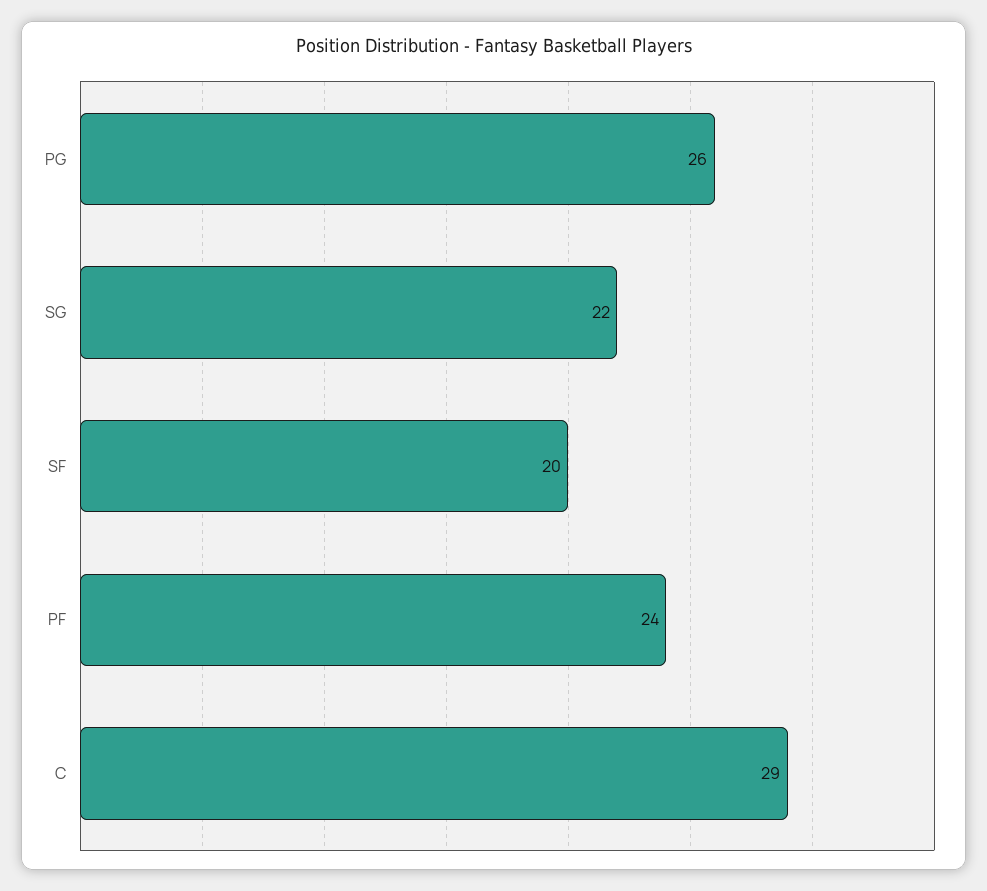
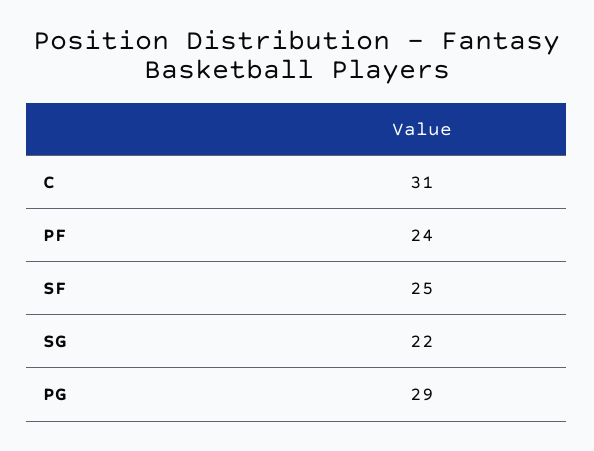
PG: 26 -> 29
SF: 20 -> 25
C: 29 -> 31

